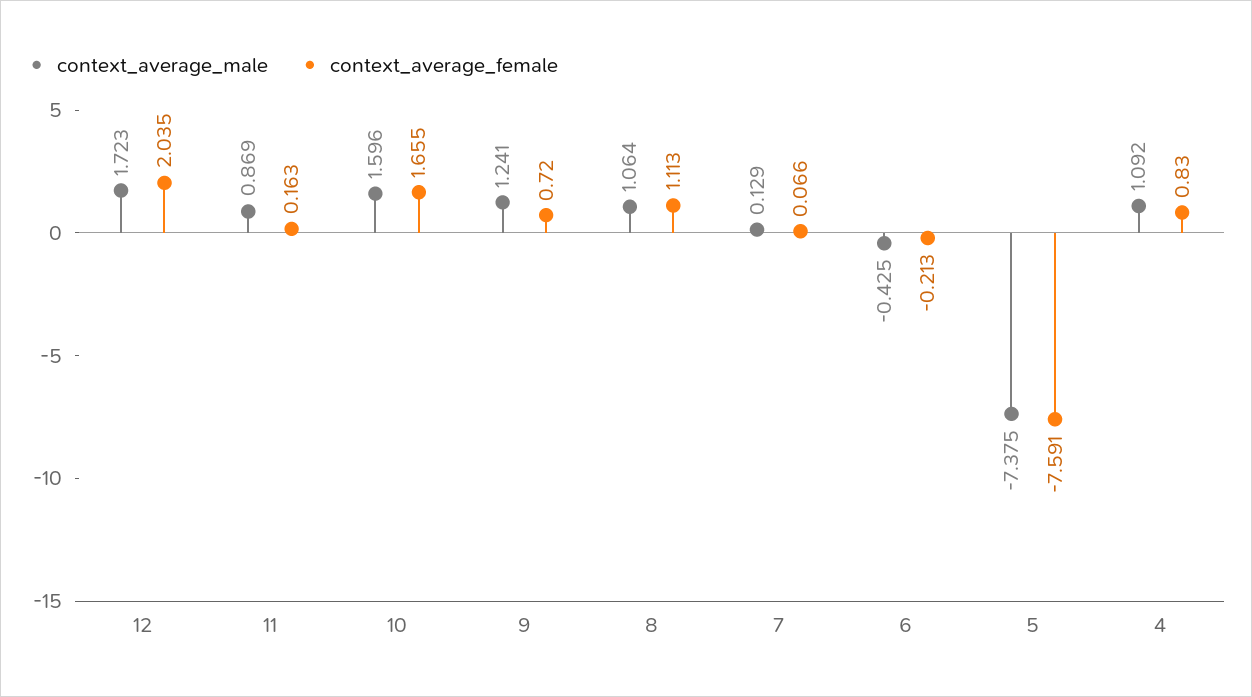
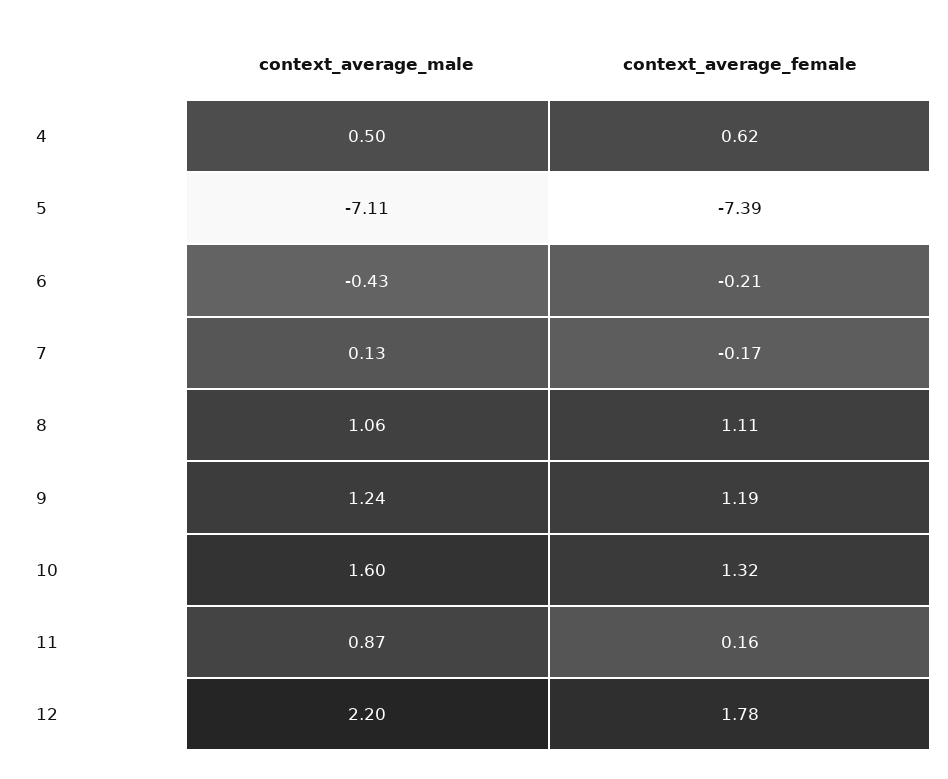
context_average_male, 12: 1.723 -> 2.2
context_average_female, 12: 2.035 -> 1.78
context_average_female, 10: 1.655 -> 1.32
context_average_female, 9: 0.72 -> 1.19
context_average_female, 7: 0.066 -> -0.17
context_average_male, 5: -7.375 -> -7.11
context_average_female, 5: -7.591 -> -7.39
context_average_male, 4: 1.092 -> 0.5
context_average_female, 4: 0.83 -> 0.62

